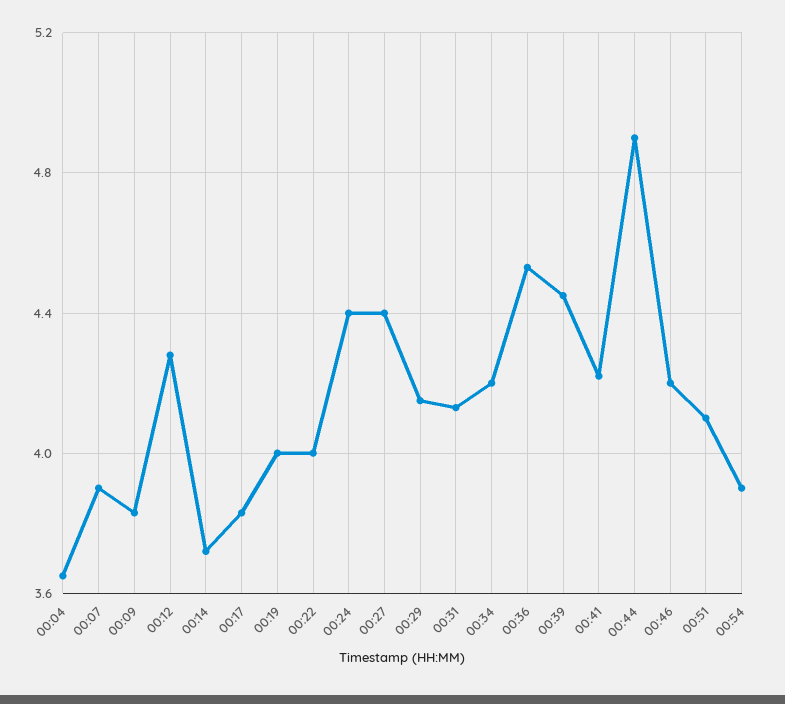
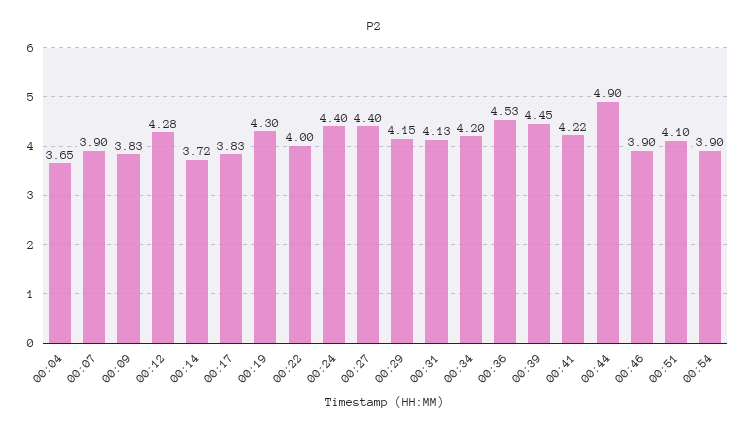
00:19: 4 -> 4.3
00:46: 4.2 -> 3.9

